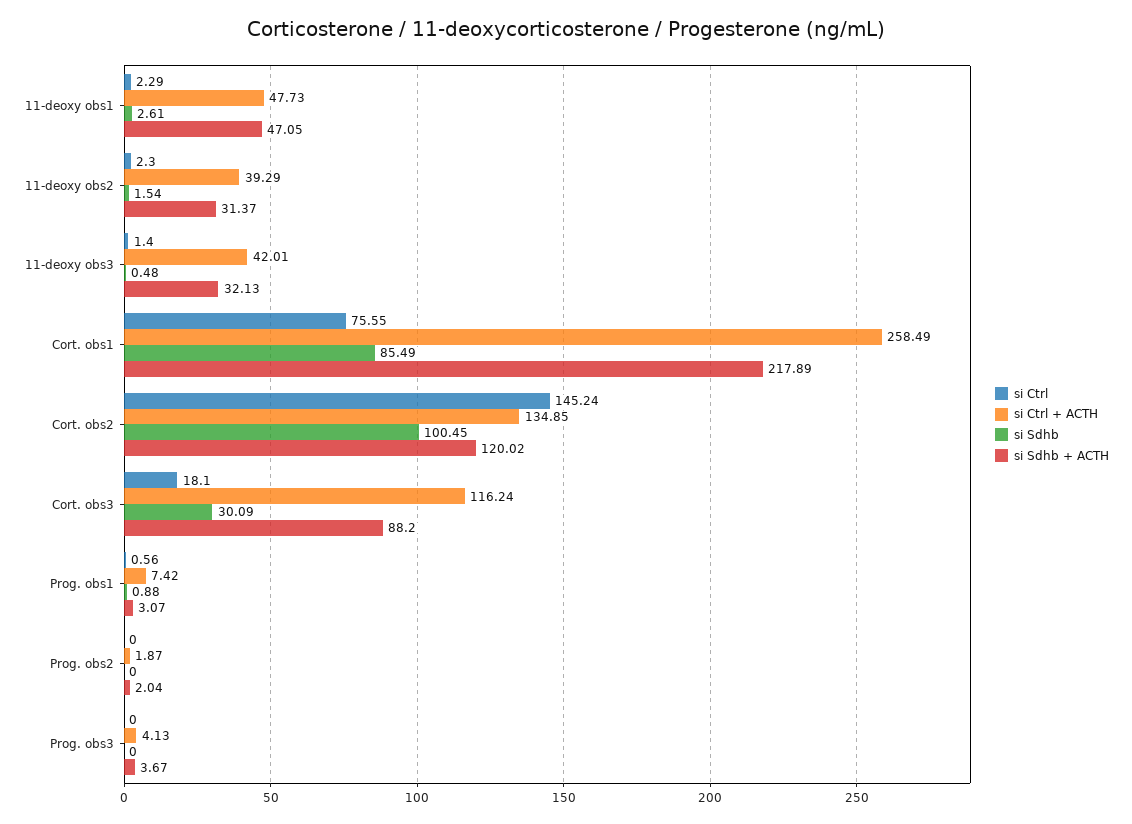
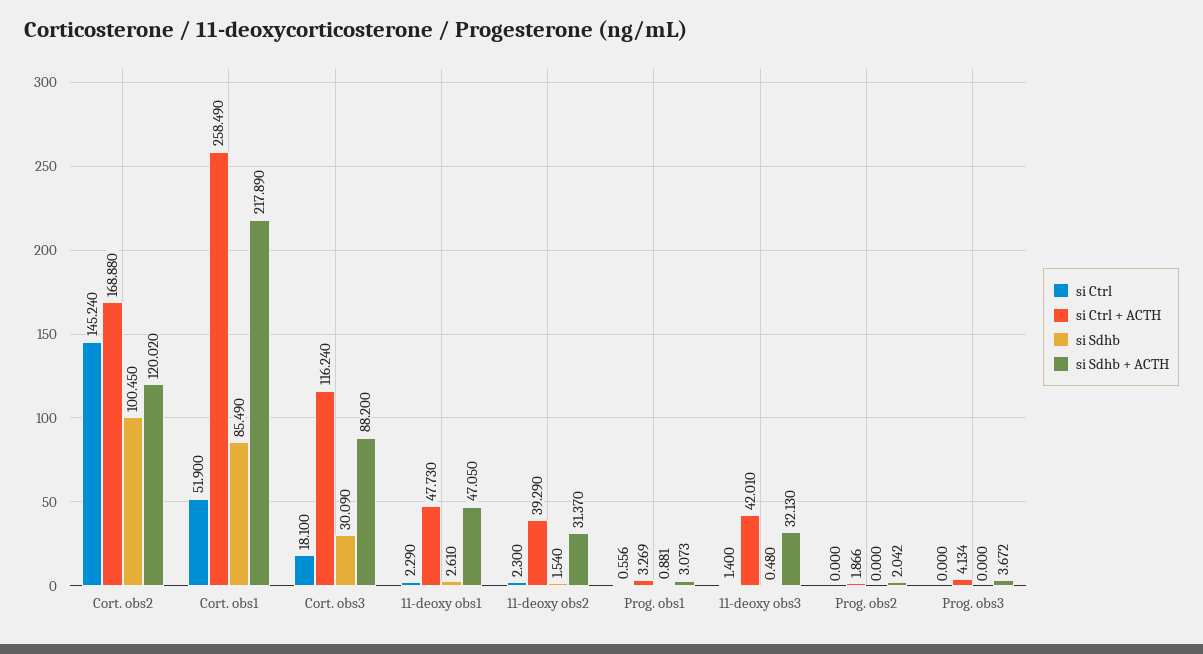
si Ctrl, Cort. obs1: 75.55 -> 51.9
si Ctrl + ACTH, Cort. obs2: 134.85 -> 168.88
si Ctrl + ACTH, Prog. obs1: 7.42 -> 3.269

